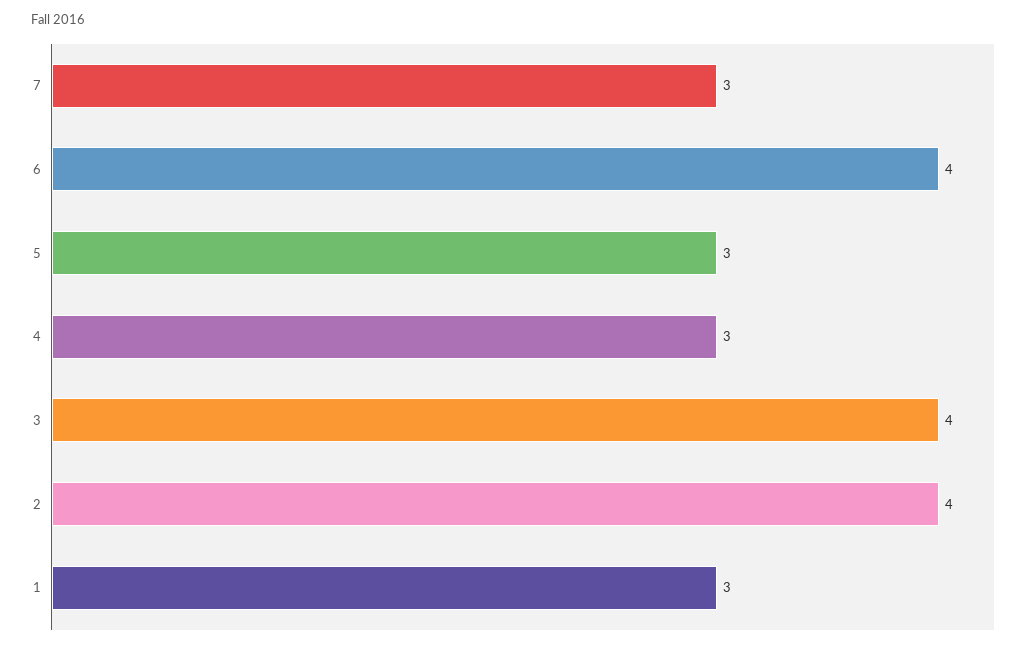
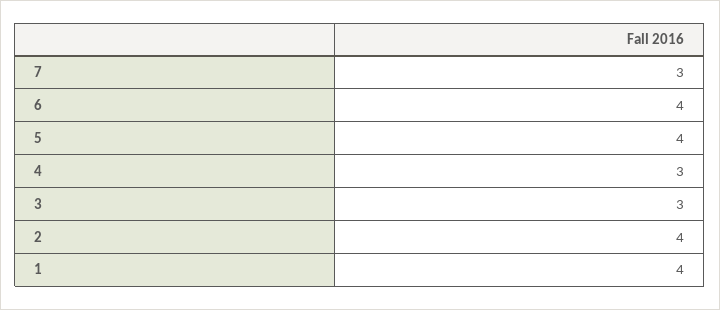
5: 3 -> 4
3: 4 -> 3
1: 3 -> 4

